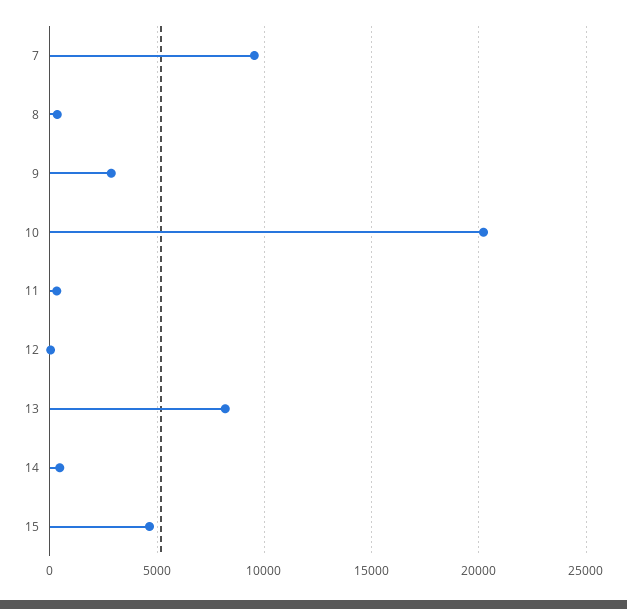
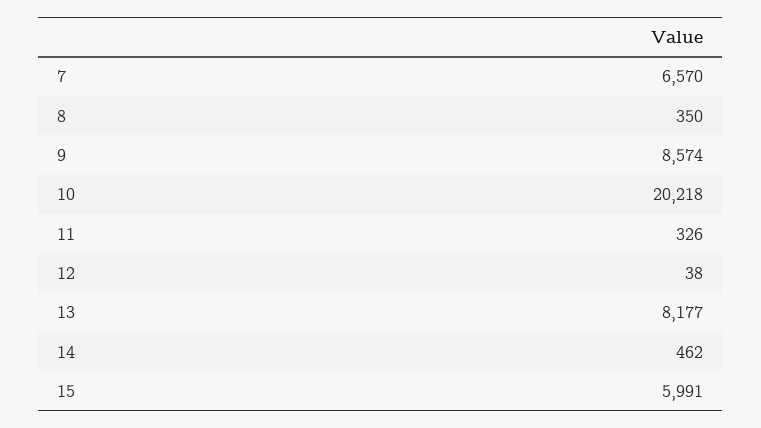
7: 9500 -> 6570
9: 3000 -> 8574
15: 4500 -> 5991

